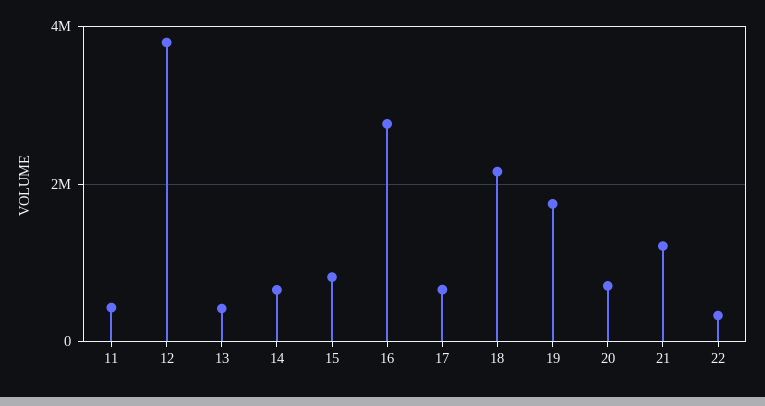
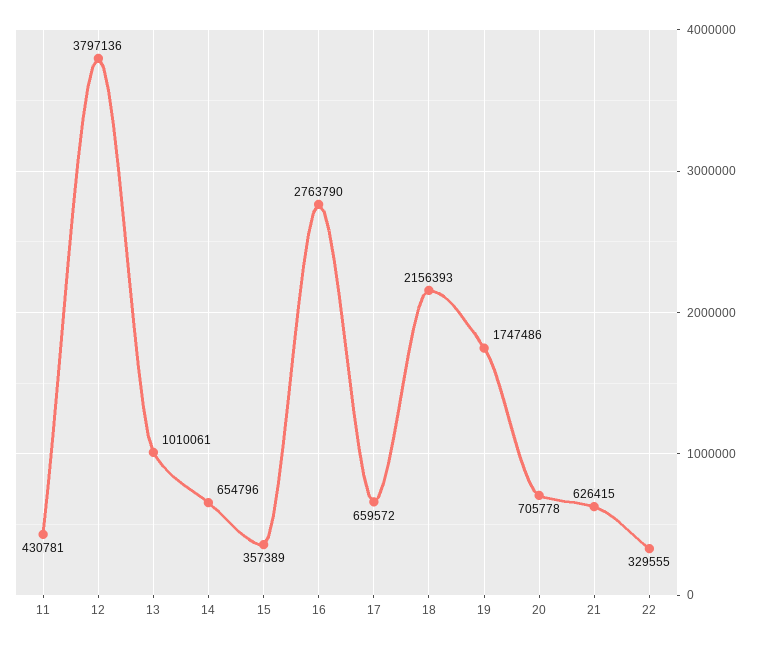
13: 400000 -> 1010061
15: 800000 -> 357389
21: 1200000 -> 626415

